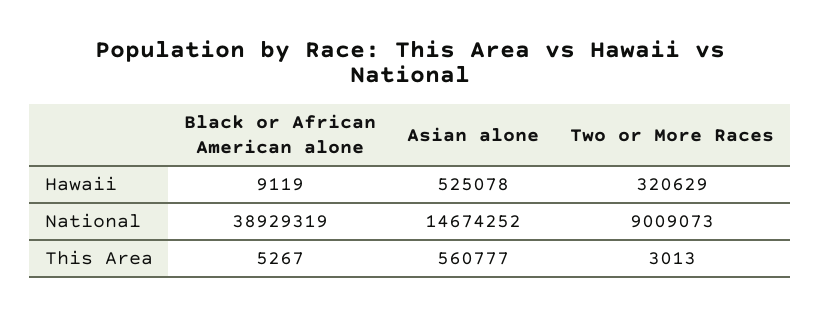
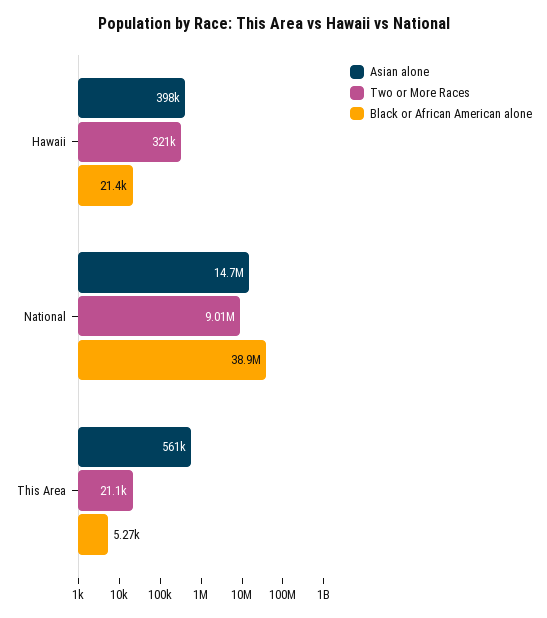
Black or African American alone, Hawaii: 9119 -> 21400
Asian alone, Hawaii: 525078 -> 398000
Two or More Races, This Area: 3013 -> 21100

